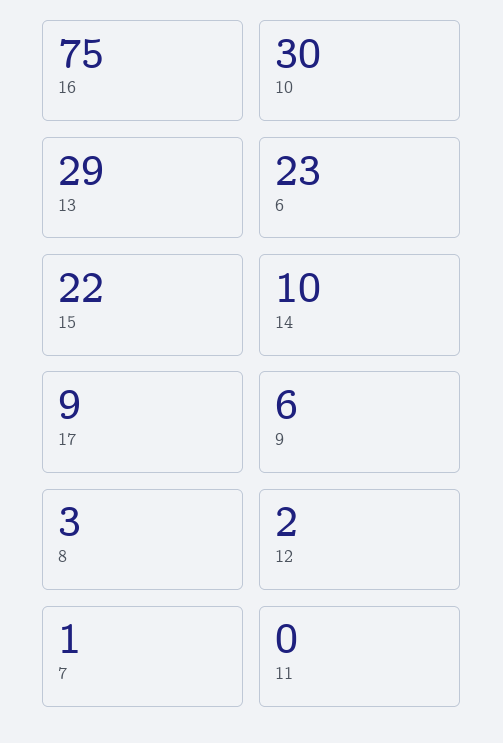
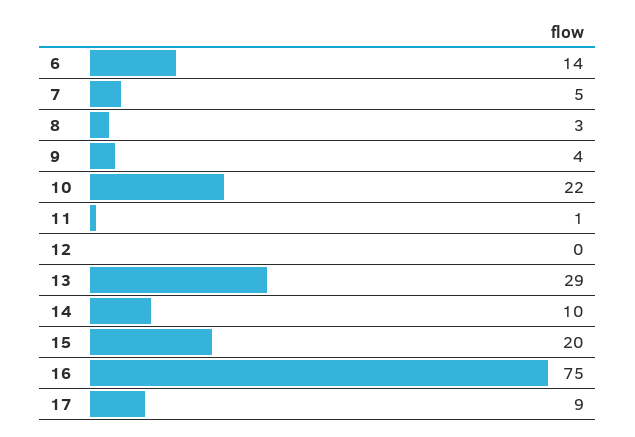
10: 30 -> 22
6: 23 -> 14
15: 22 -> 20
9: 6 -> 4
12: 2 -> 0
7: 1 -> 5
11: 0 -> 1

